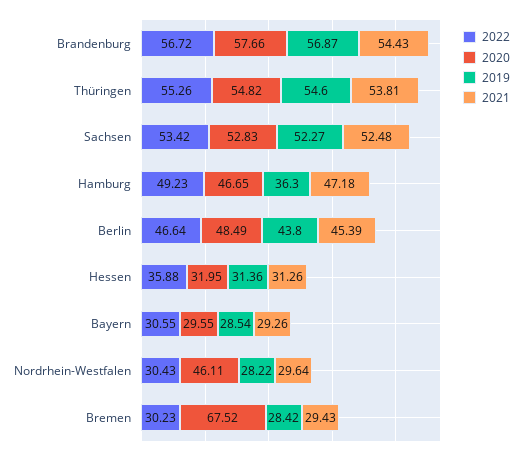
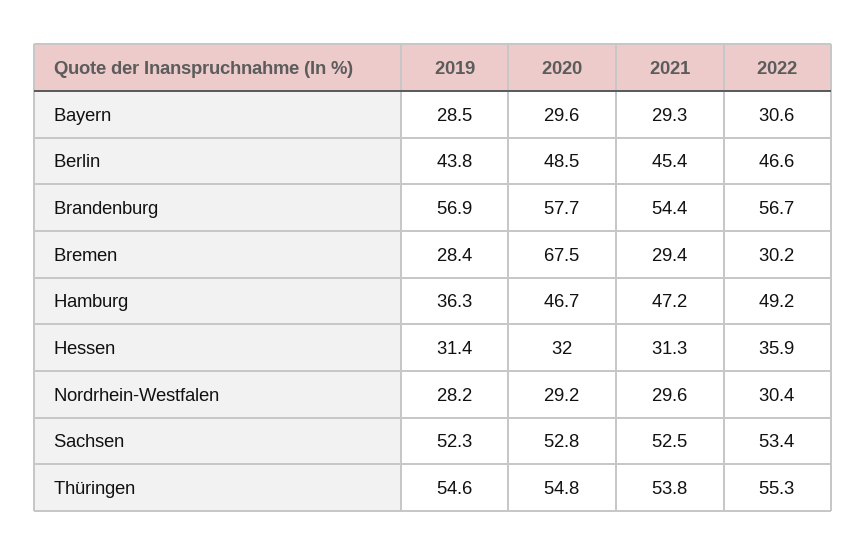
2020, Nordrhein-Westfalen: 46.11 -> 29.2

